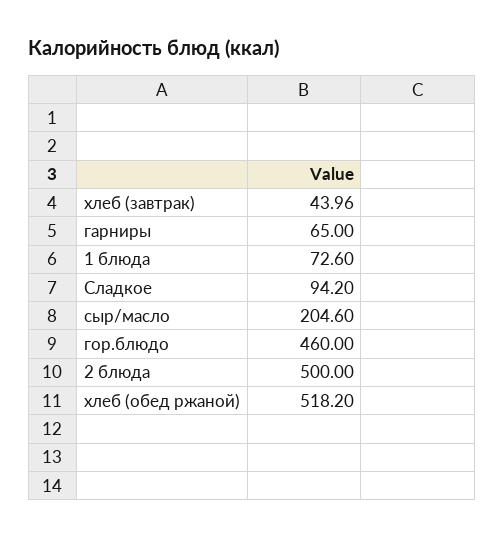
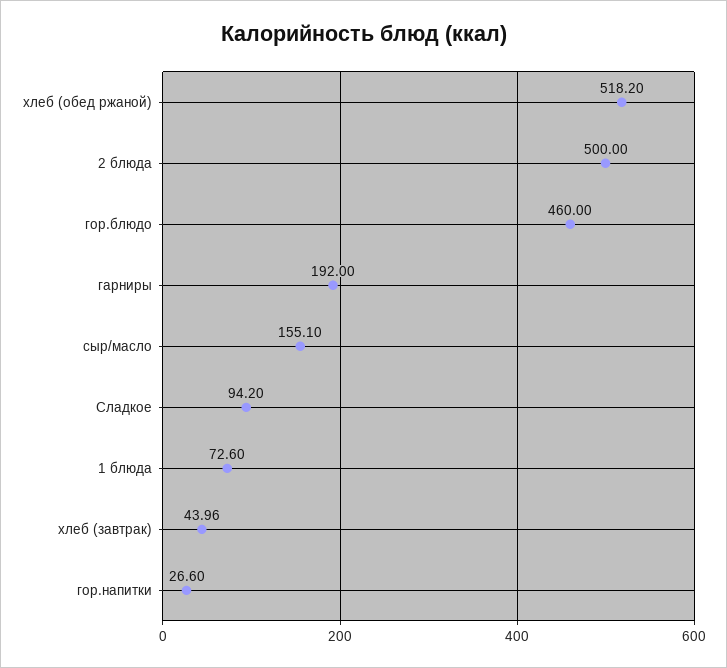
гарниры: 65 -> 192
сыр/масло: 204.6 -> 155.1
гор.напитки: none -> 26.6

